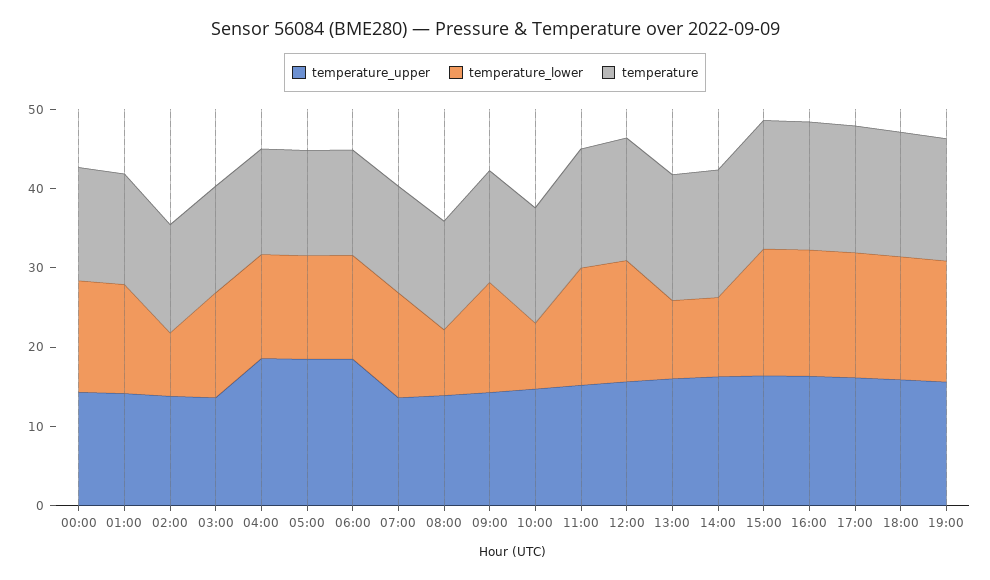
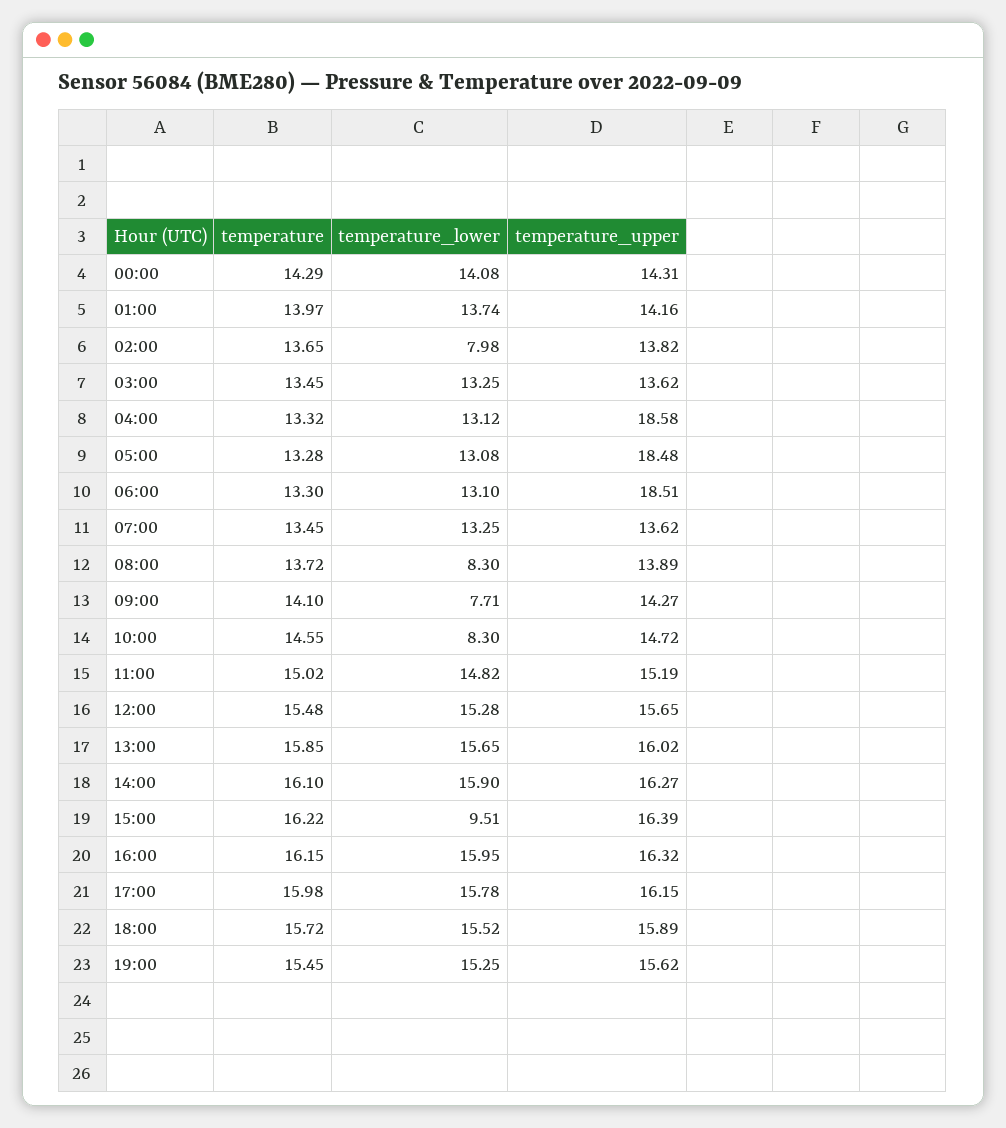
temperature_lower, 09:00: 14 -> 7.71
temperature_lower, 13:00: 10 -> 15.65
temperature_lower, 14:00: 10 -> 15.9
temperature_lower, 15:00: 16 -> 9.51

